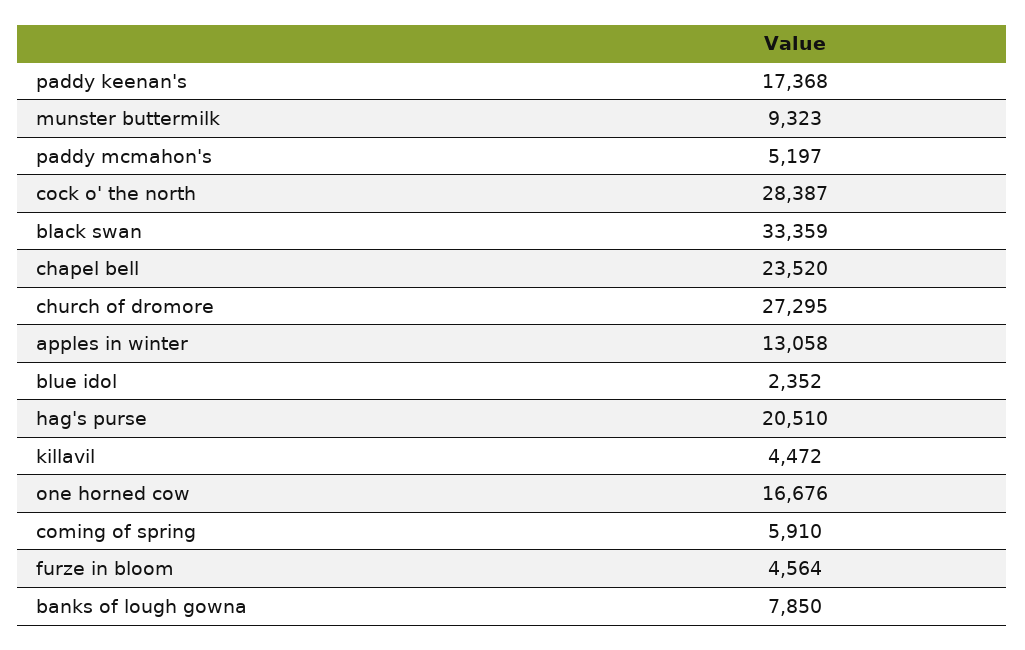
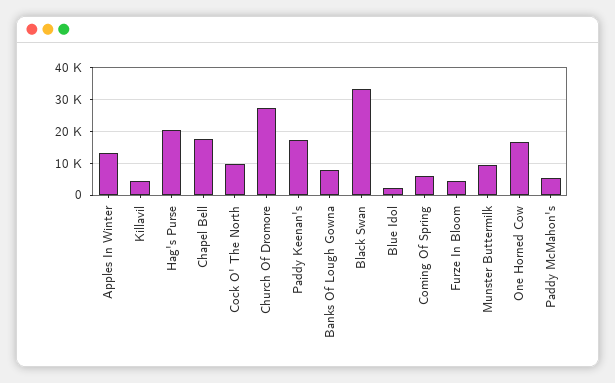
cock o' the north: 28387 -> 10000
chapel bell: 23520 -> 18000

